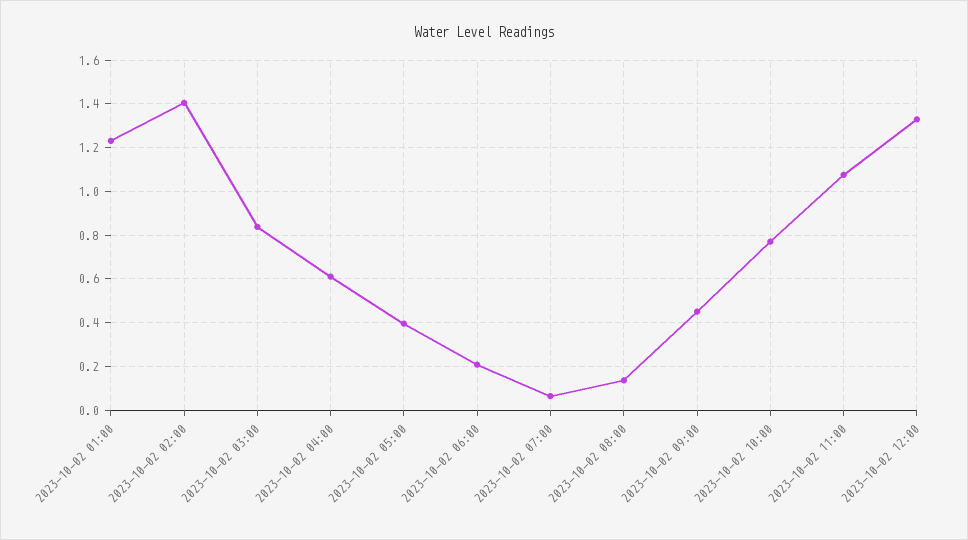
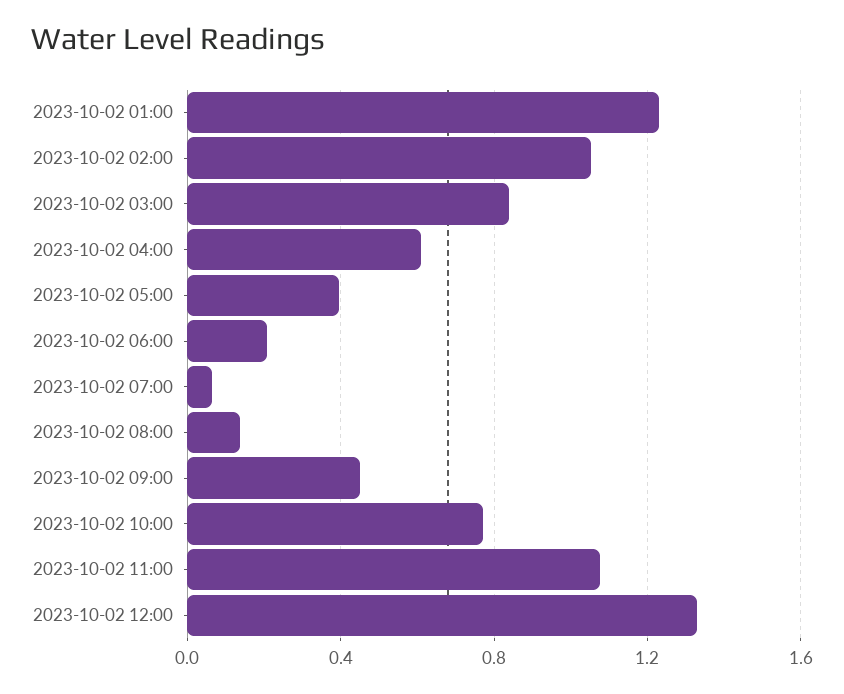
2023-10-02 02:00: 1.4 -> 1.05

